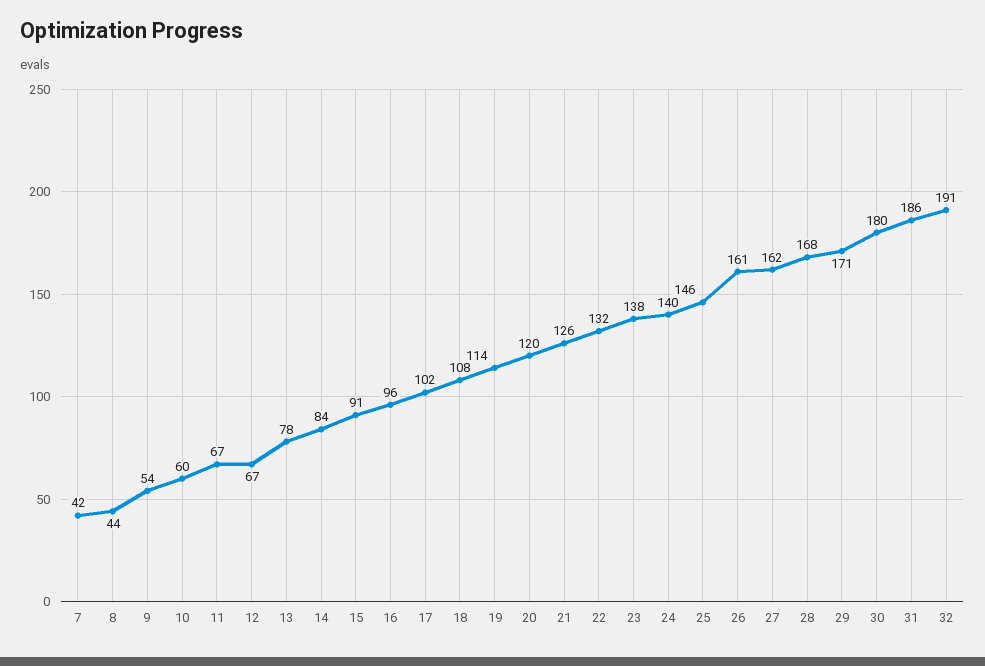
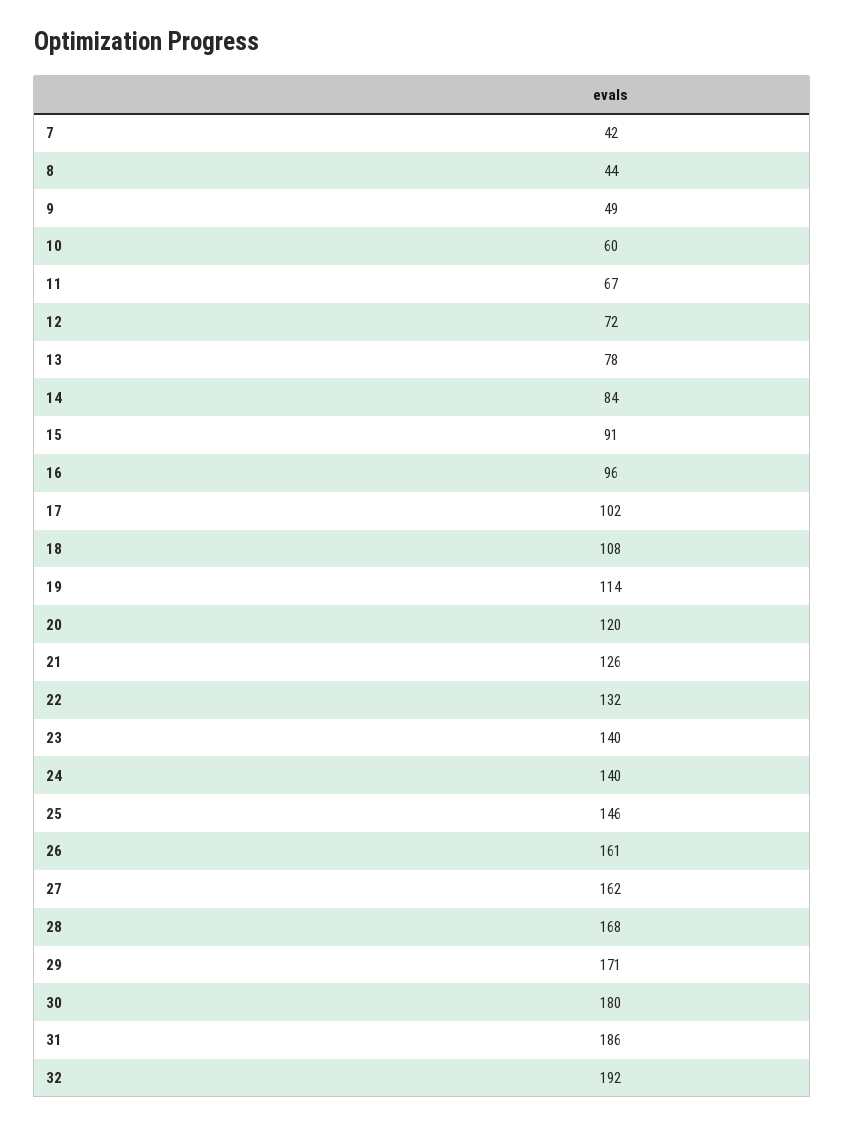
9: 54 -> 49
12: 67 -> 72
23: 138 -> 140
32: 191 -> 192

